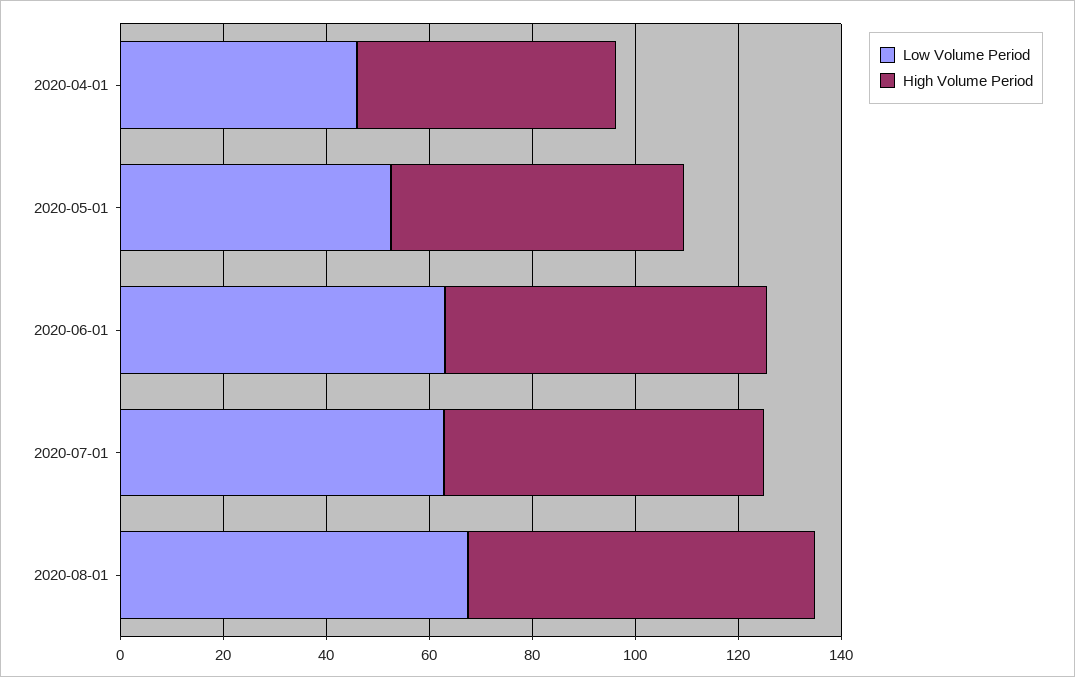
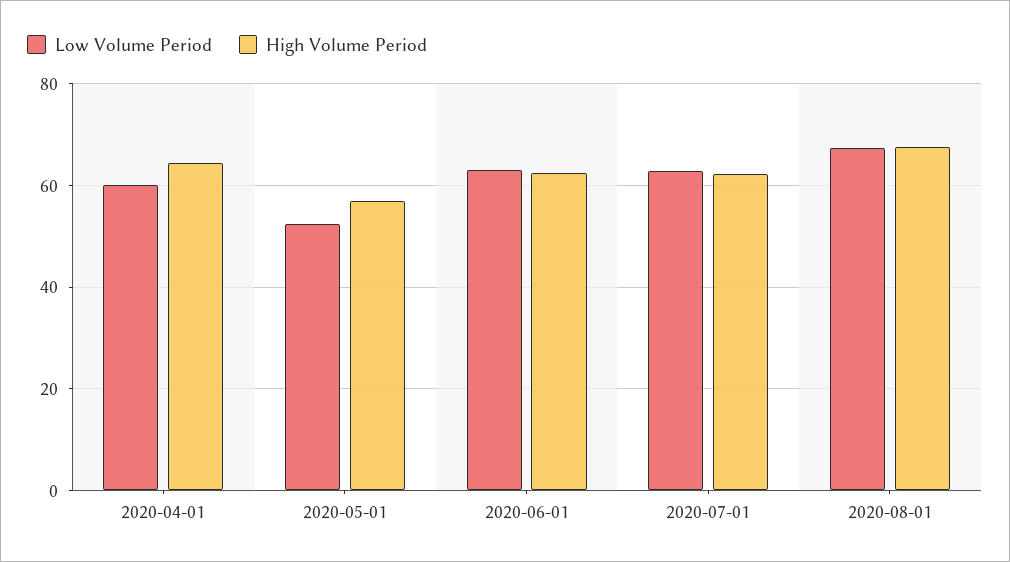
Low Volume Period, 2020-04-01: 45 -> 60
High Volume Period, 2020-04-01: 50 -> 64

